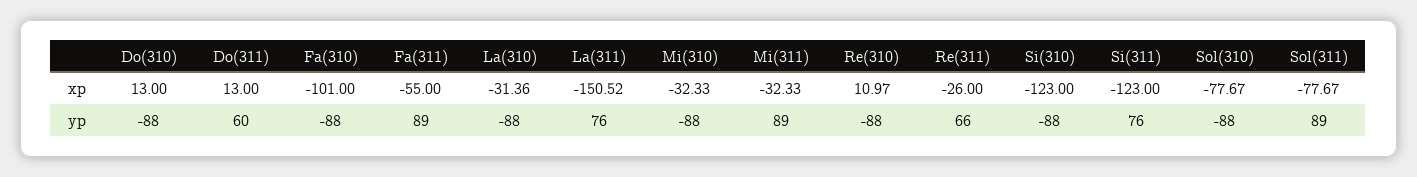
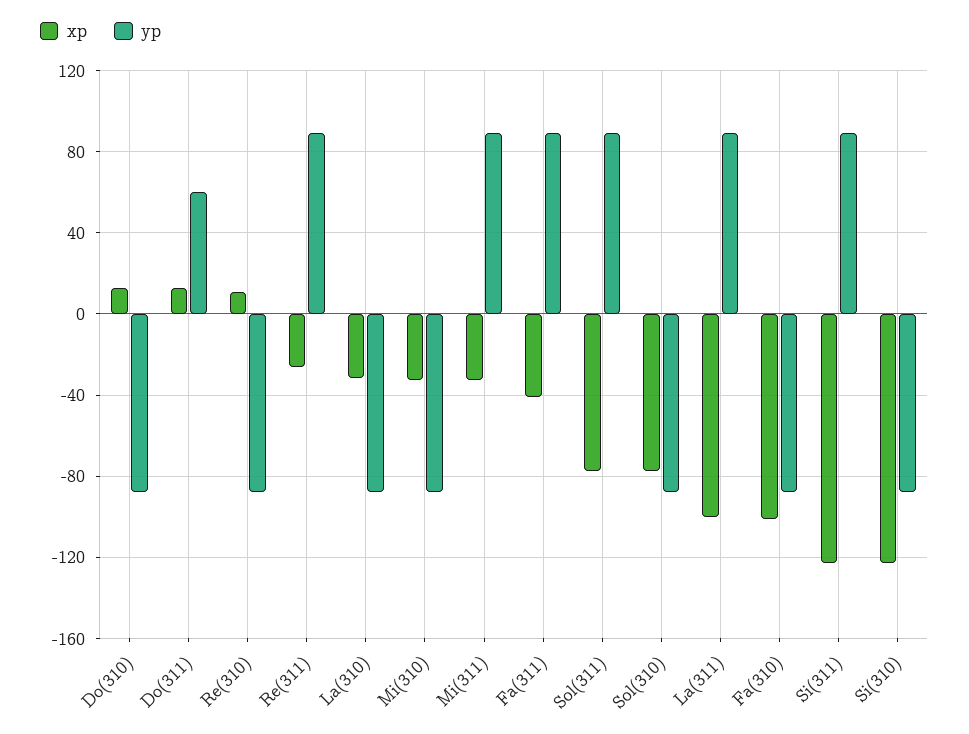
xp, Fa(311): -55 -> -40
xp, La(311): -150.52 -> -100
yp, La(311): 76 -> 90
yp, Re(311): 66 -> 90
yp, Si(311): 76 -> 90

